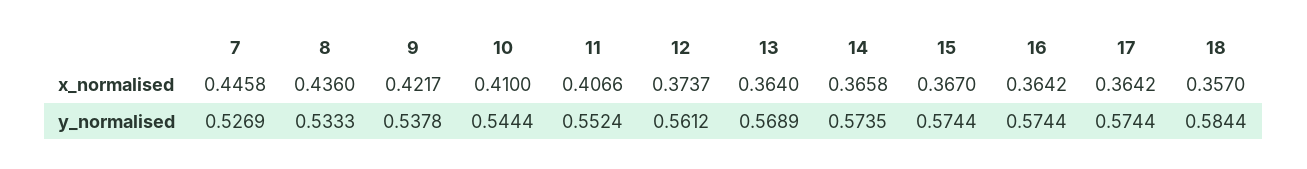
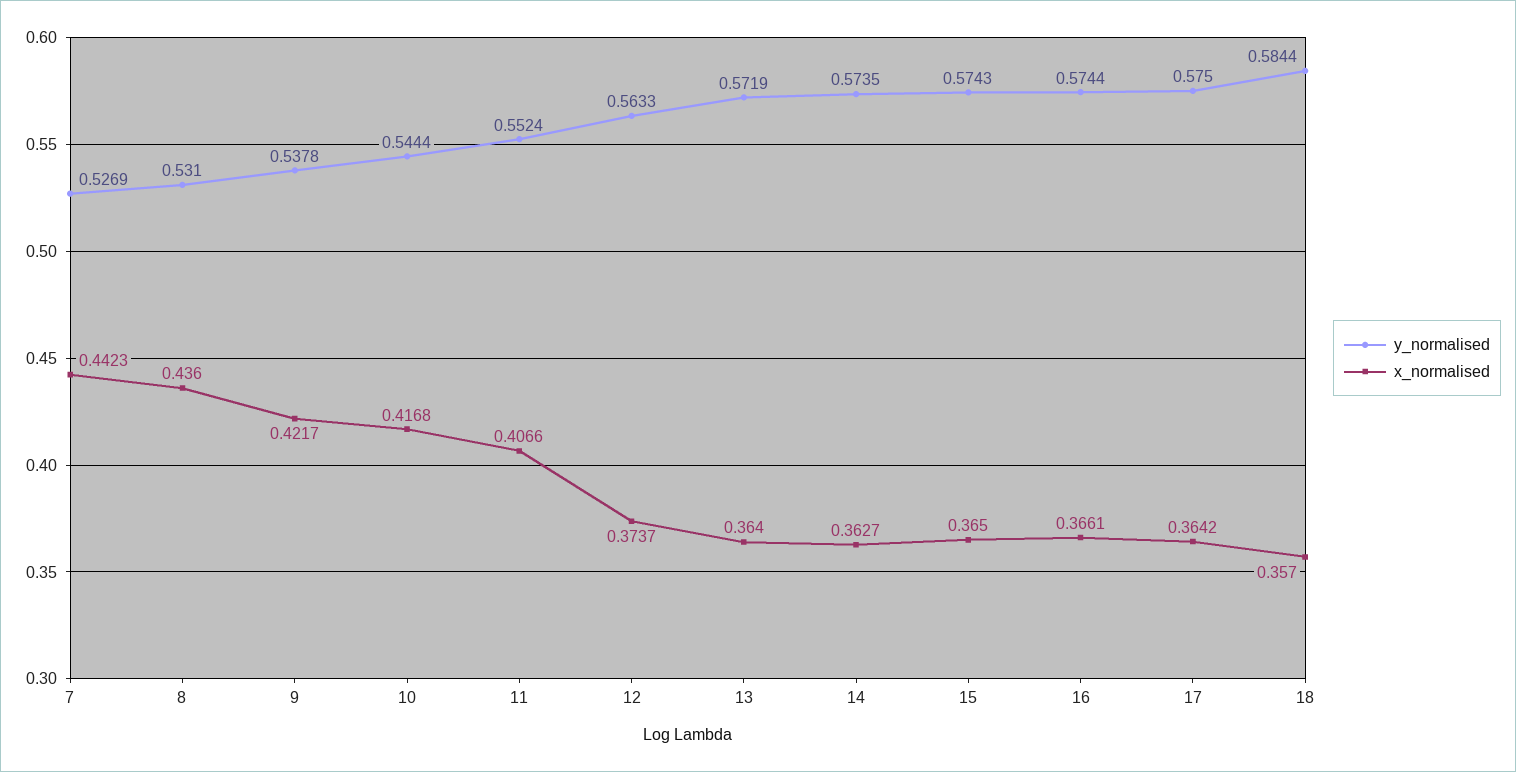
x_normalised, 7: 0.4458 -> 0.4423
x_normalised, 10: 0.41 -> 0.4168
x_normalised, 14: 0.3658 -> 0.3627
x_normalised, 15: 0.367 -> 0.365
x_normalised, 16: 0.3642 -> 0.3661
y_normalised, 8: 0.5333 -> 0.531
y_normalised, 12: 0.5612 -> 0.5633
y_normalised, 13: 0.5689 -> 0.5719
y_normalised, 15: 0.5744 -> 0.5743
y_normalised, 17: 0.5744 -> 0.575

